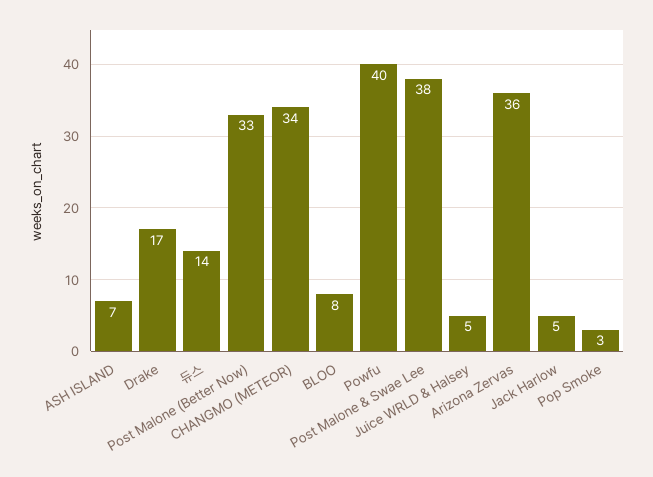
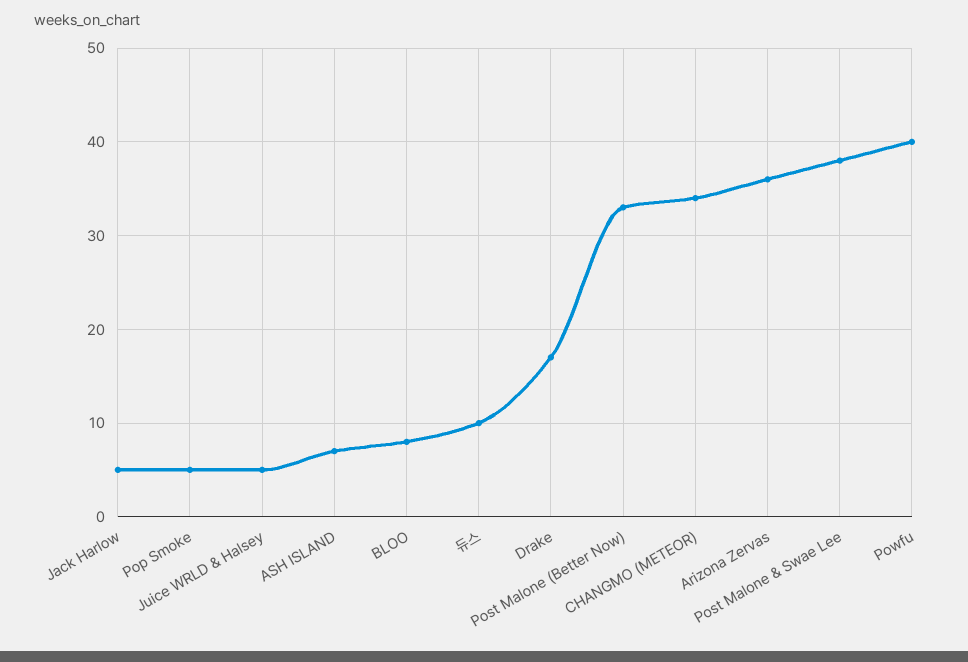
듀스: 14 -> 10
Pop Smoke: 3 -> 5

